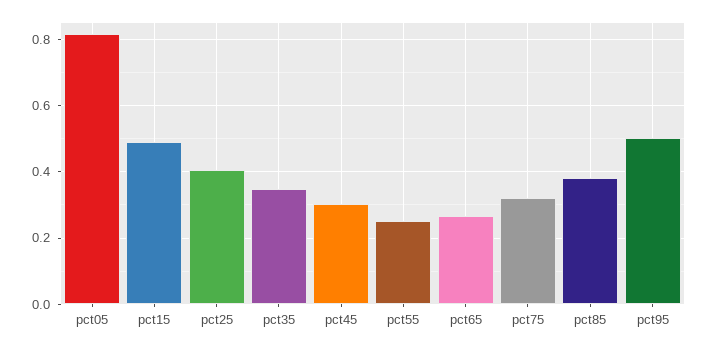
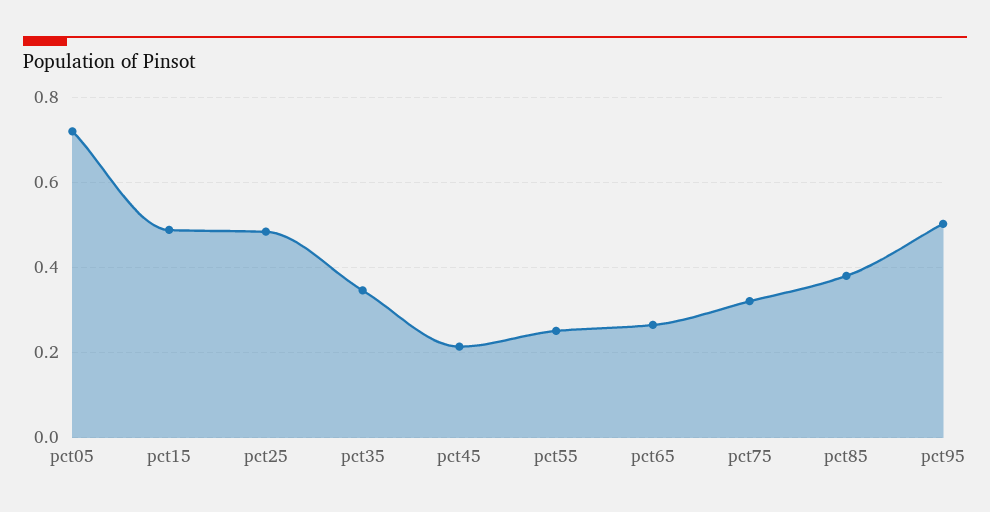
pct05: 0.82 -> 0.72
pct25: 0.4 -> 0.48
pct45: 0.3 -> 0.22

